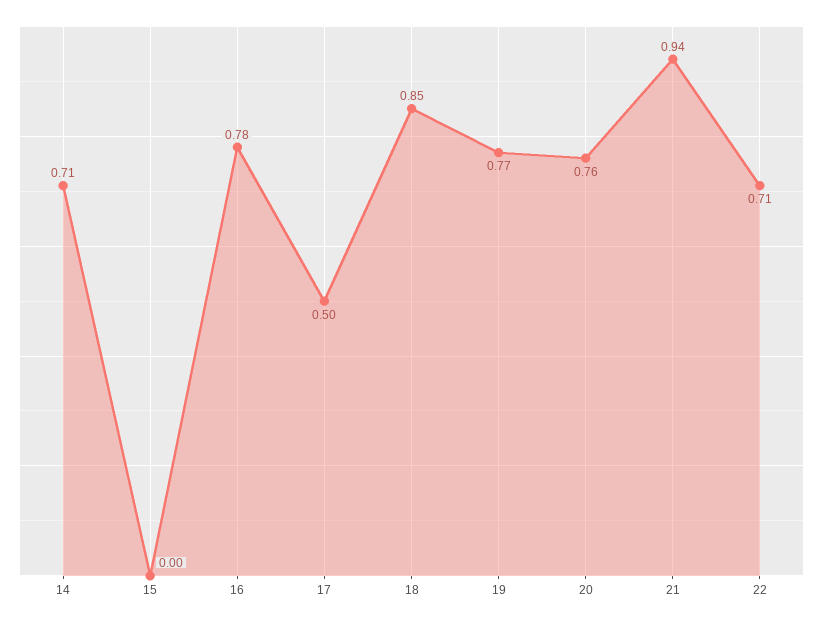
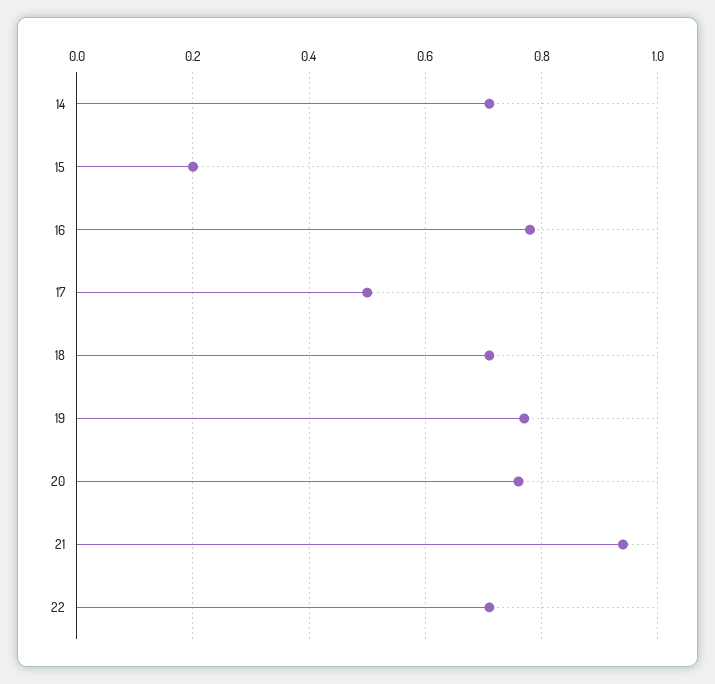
15: 0 -> 0.2
18: 0.85 -> 0.7

